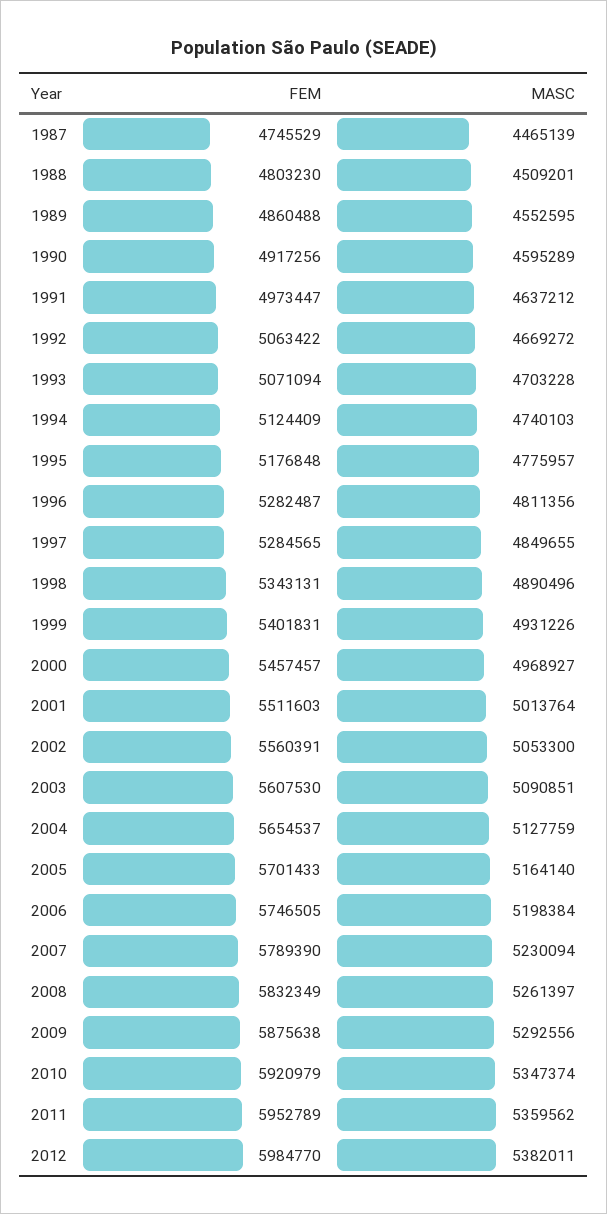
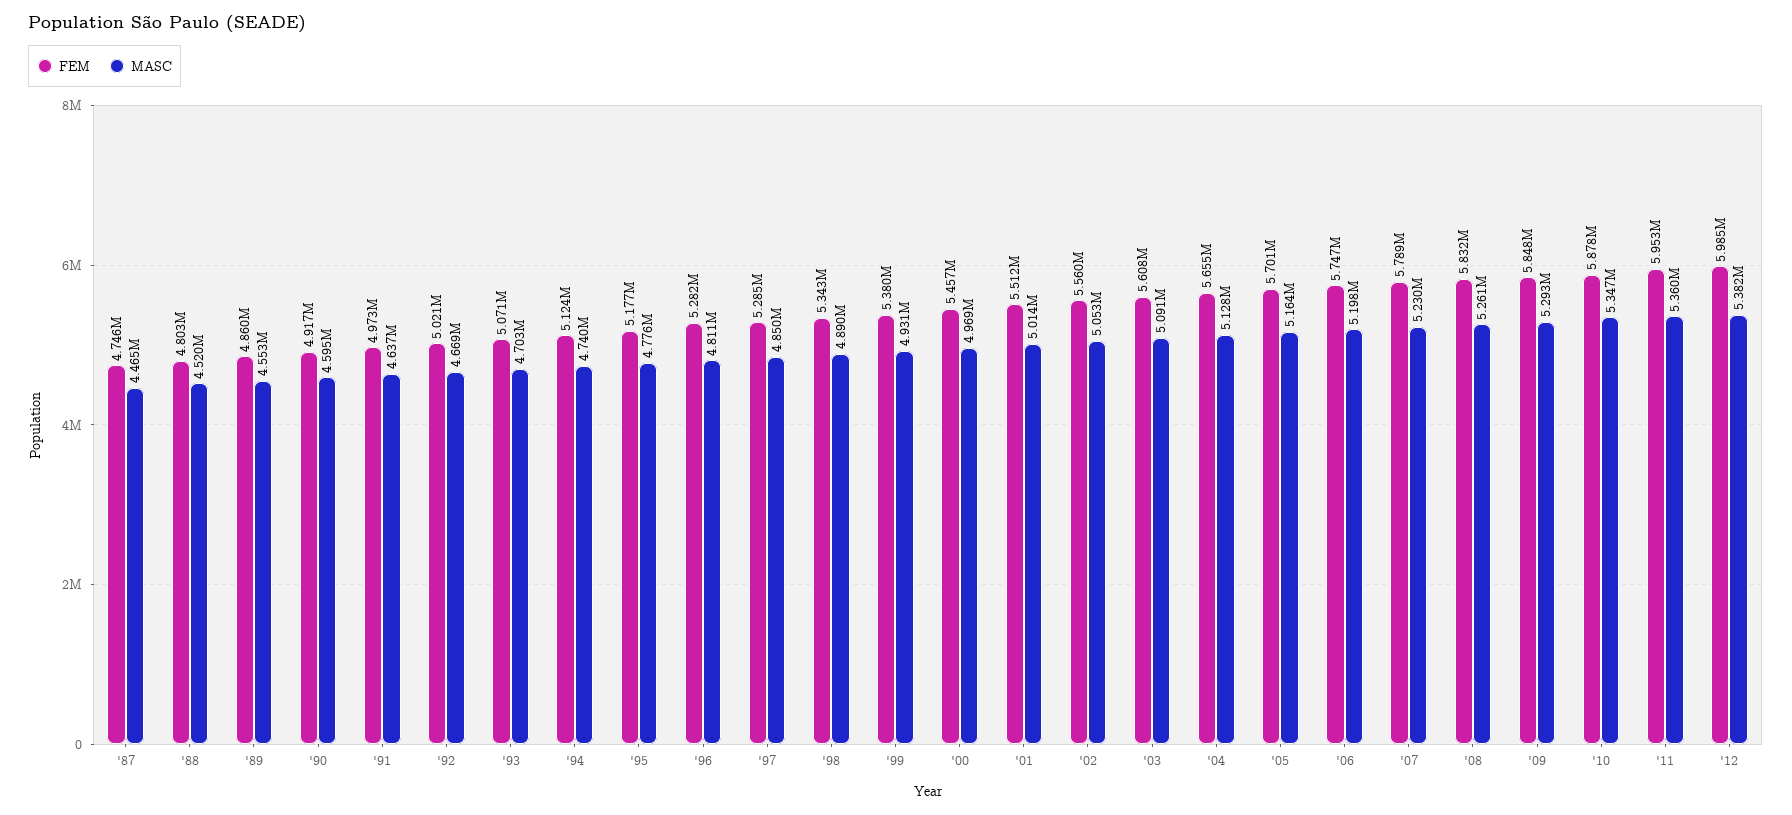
MASC, 1988: 4509201 -> 4520000
FEM, 1992: 5063422 -> 5021000
FEM, 1999: 5401831 -> 5380000
FEM, 2009: 5875638 -> 5848000
FEM, 2010: 5920979 -> 5878000

